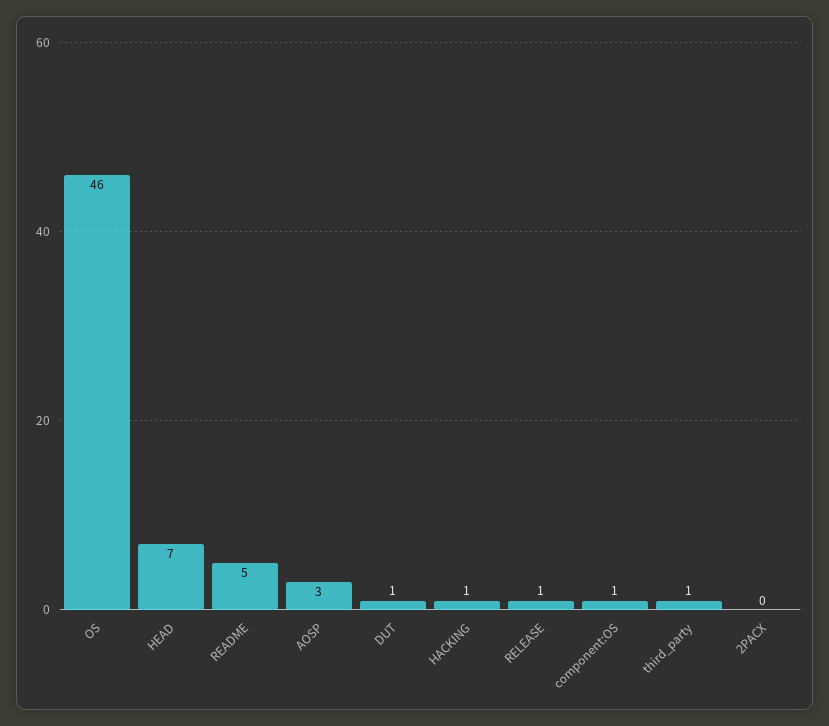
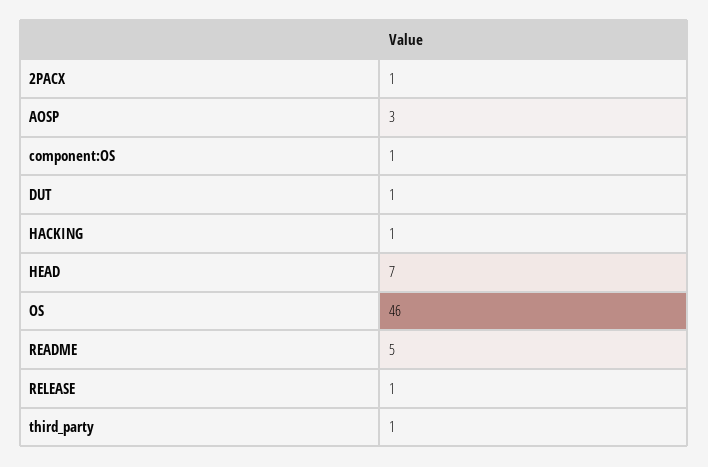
2PACX: 0 -> 1

